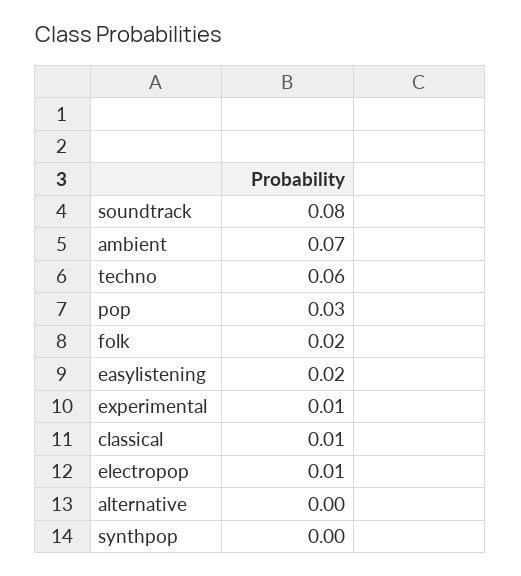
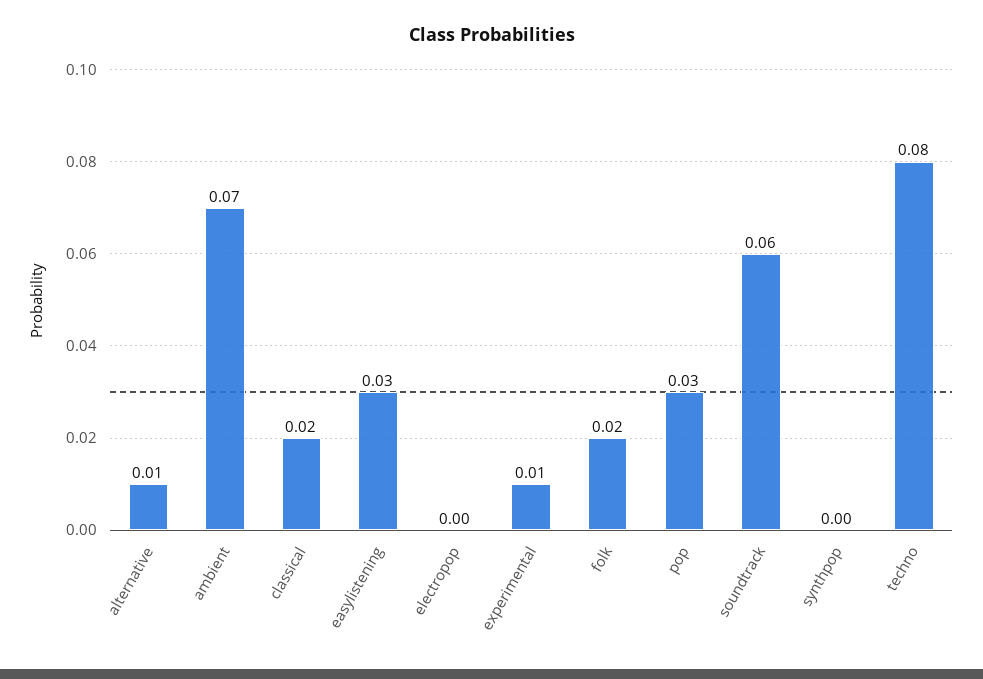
soundtrack: 0.08 -> 0.06
techno: 0.06 -> 0.08
easylistening: 0.02 -> 0.03
classical: 0.01 -> 0.02
electropop: 0.01 -> 0
alternative: 0 -> 0.01

